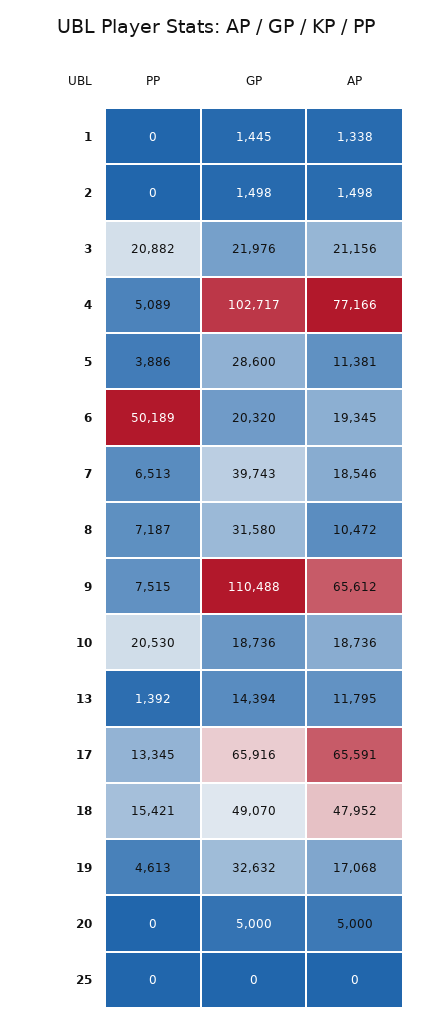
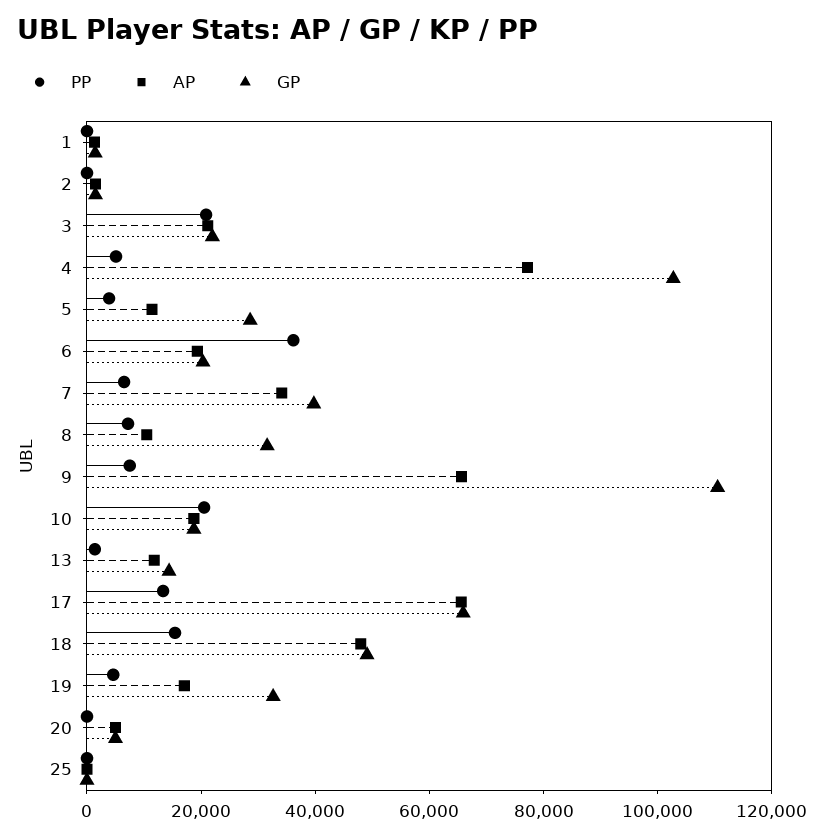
PP, 6: 50189 -> 35000
AP, 7: 18546 -> 35000

